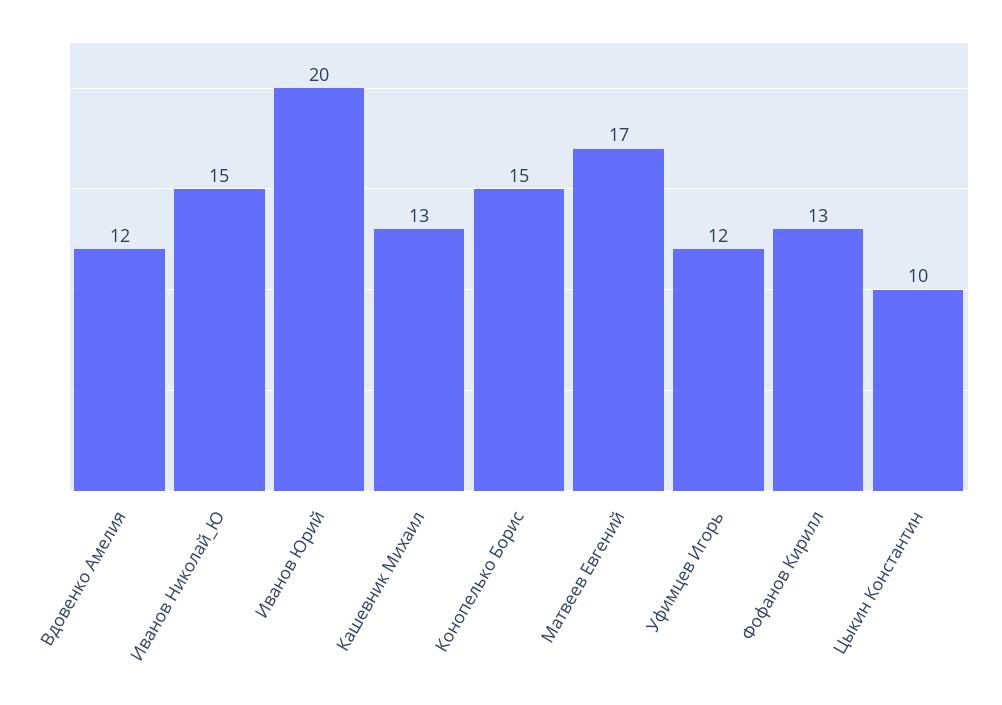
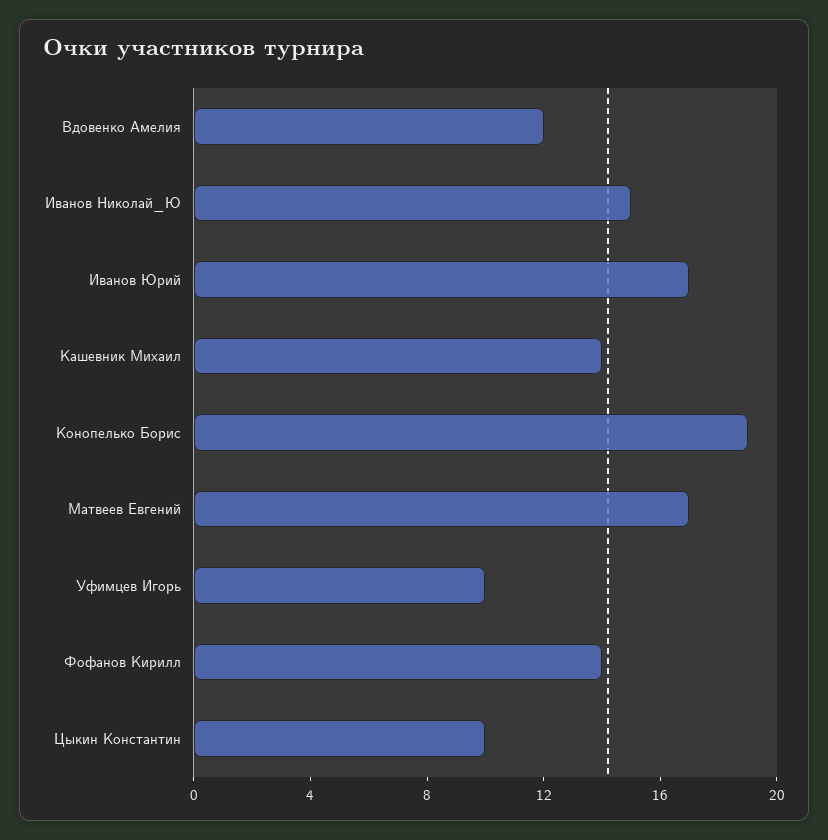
Иванов Юрий: 20 -> 17
Кашевник Михаил: 13 -> 14
Конопелько Борис: 15 -> 19
Уфимцев Игорь: 12 -> 10
Фофанов Кирилл: 13 -> 14

